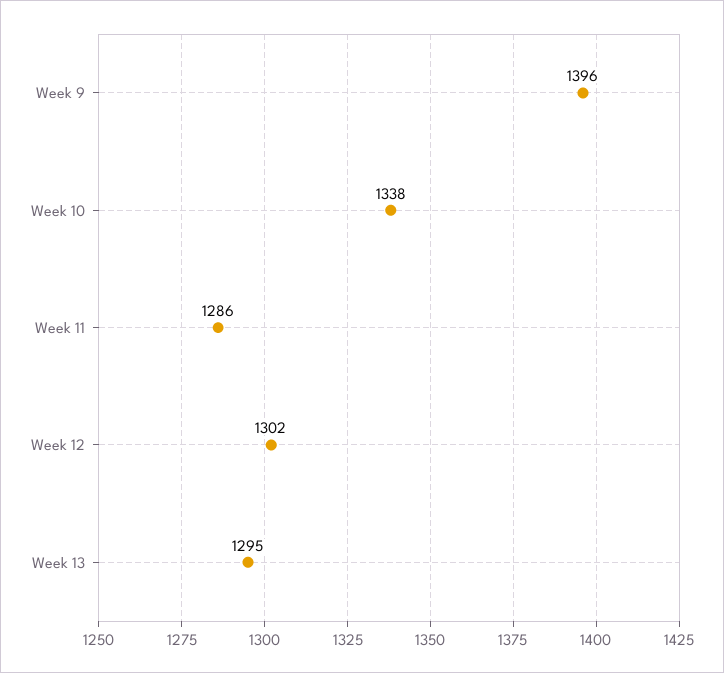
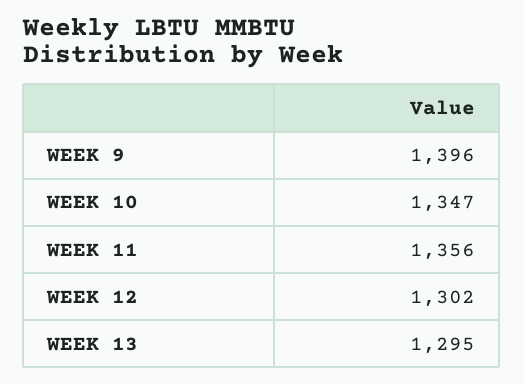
Week 10: 1338 -> 1347
Week 11: 1286 -> 1356

